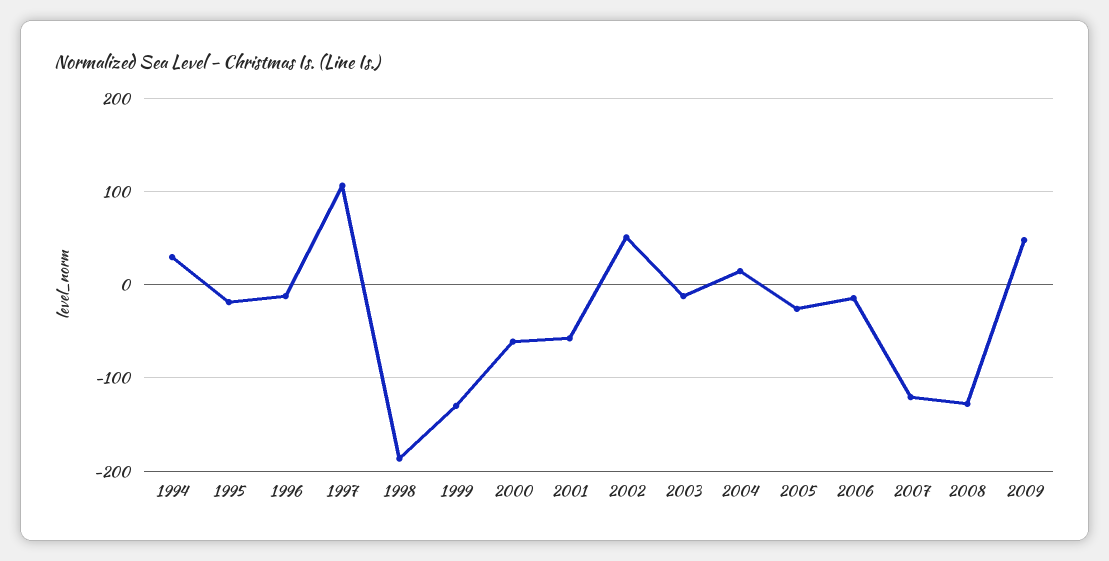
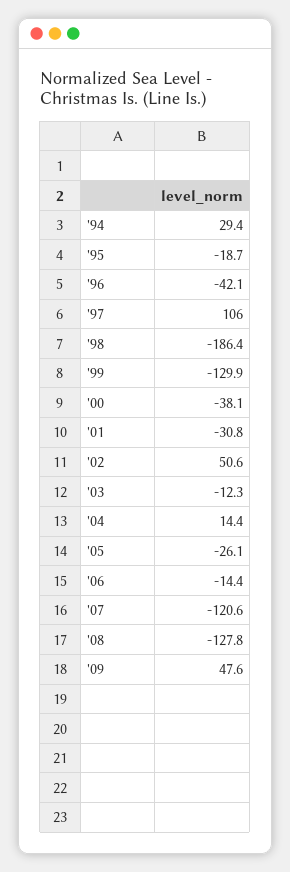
1996: -10 -> -42.1
2000: -60 -> -38.1
2001: -60 -> -30.8

